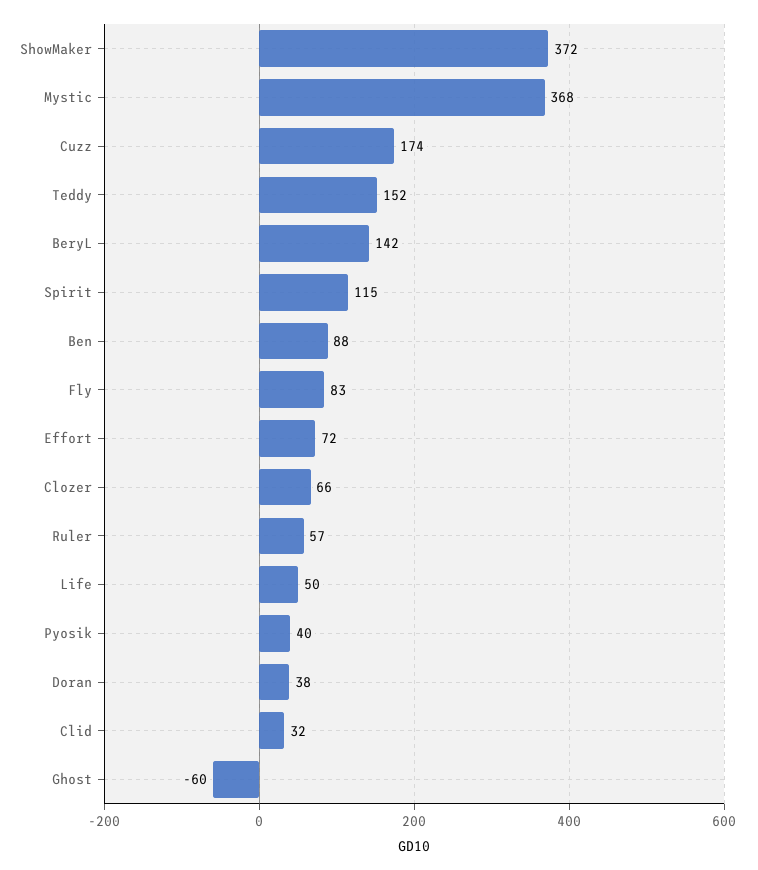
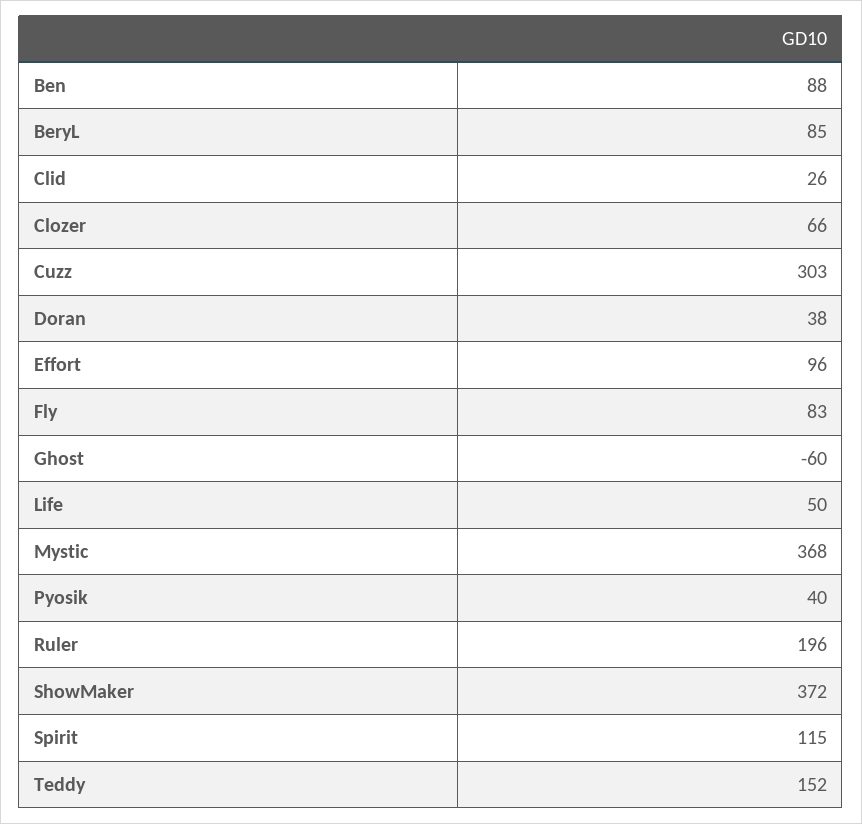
Cuzz: 174 -> 303
BeryL: 142 -> 85
Effort: 72 -> 96
Ruler: 57 -> 196
Clid: 32 -> 26

